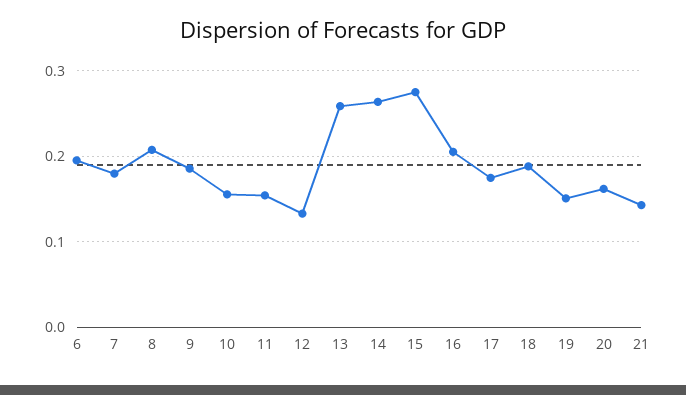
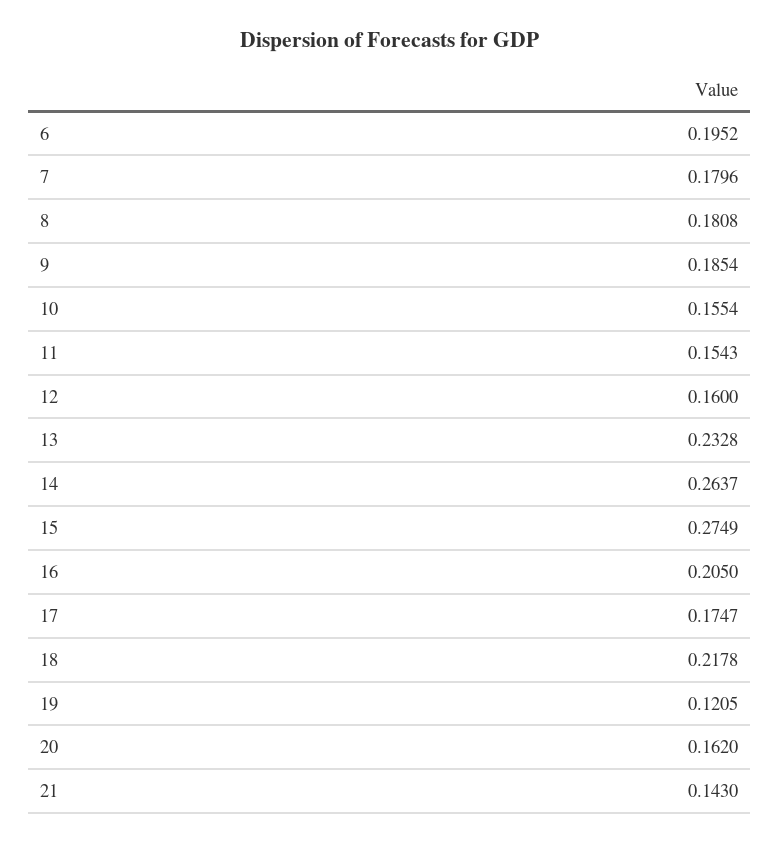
8: 0.21 -> 0.1808
12: 0.13 -> 0.16
13: 0.26 -> 0.2328
18: 0.19 -> 0.2178
19: 0.15 -> 0.1205

